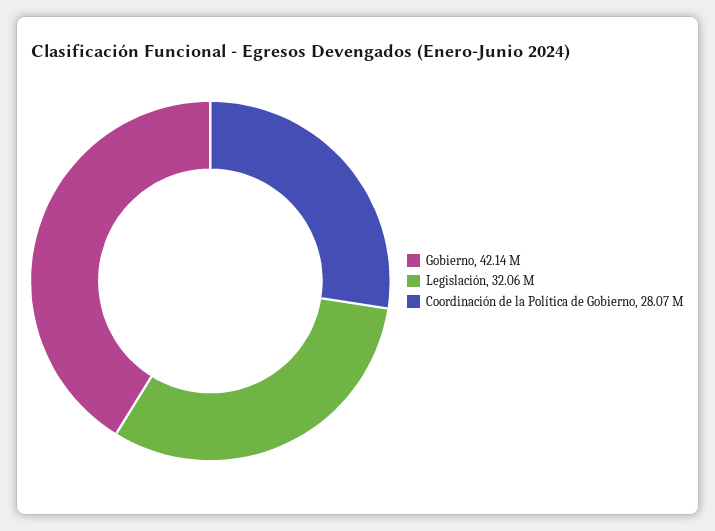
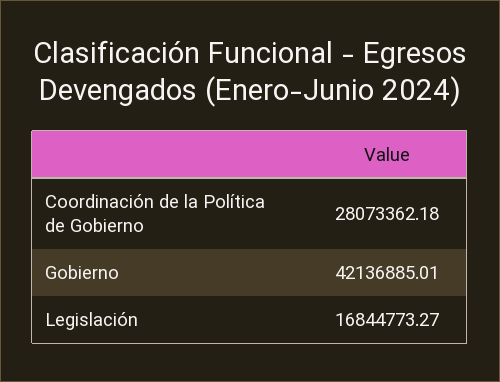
Legislación: 32060000 -> 16844773.27

